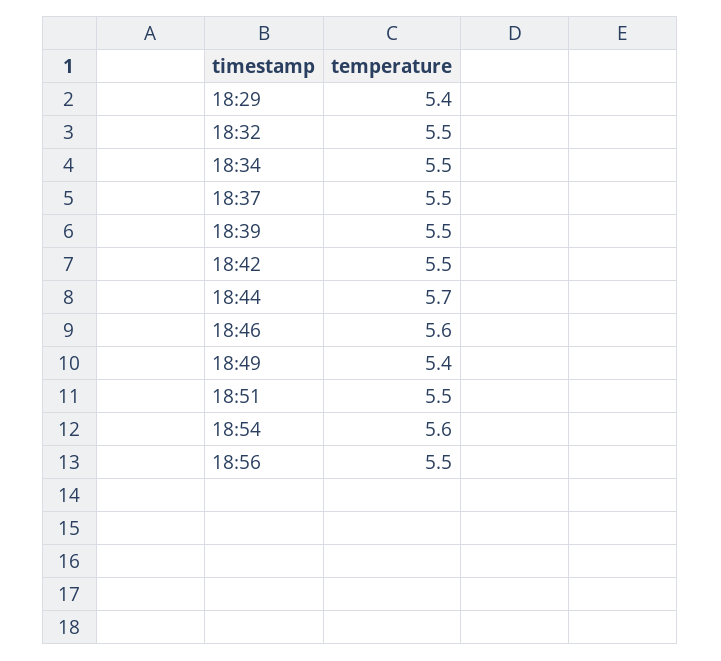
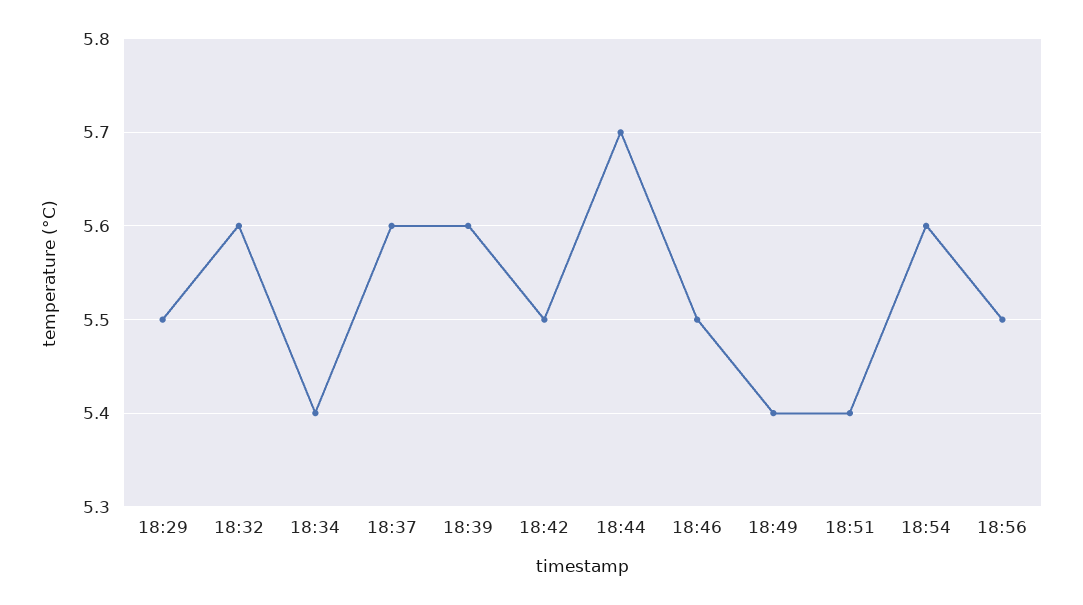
18:29: 5.4 -> 5.5
18:32: 5.5 -> 5.6
18:34: 5.5 -> 5.4
18:37: 5.5 -> 5.6
18:39: 5.5 -> 5.6
18:46: 5.6 -> 5.5
18:51: 5.5 -> 5.4

